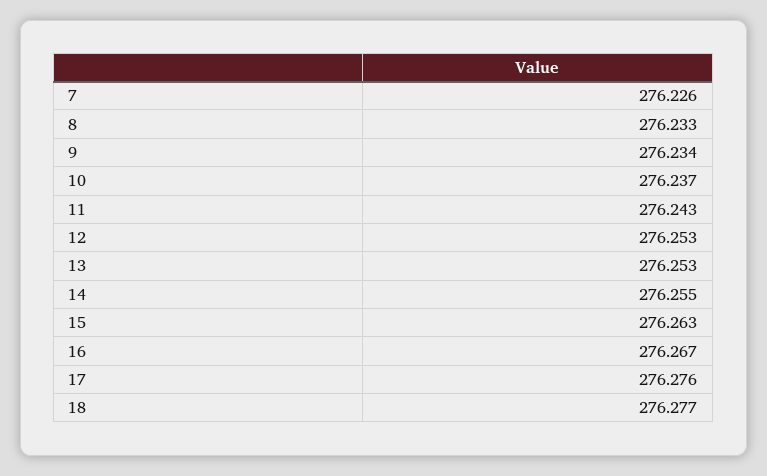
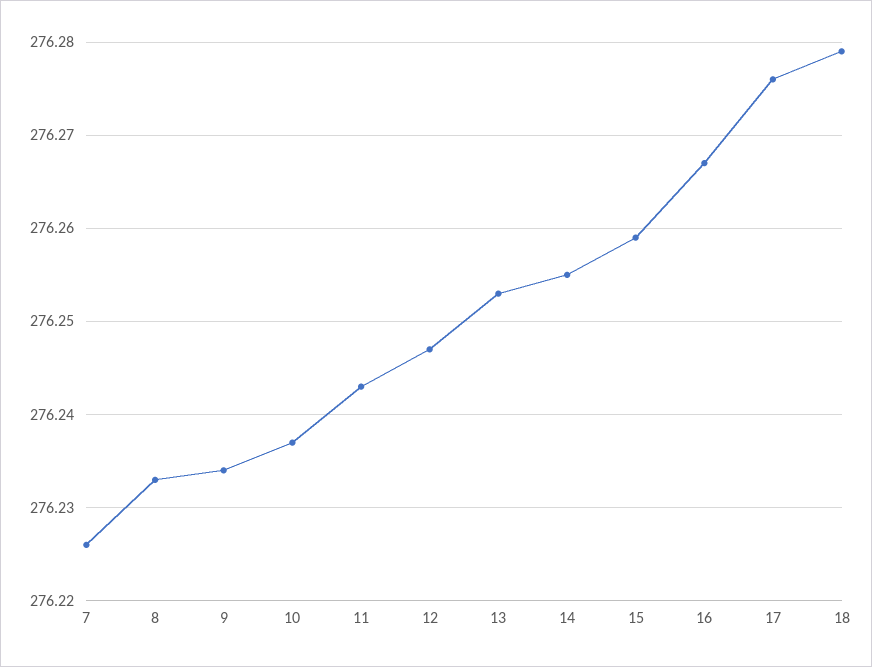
12: 276.253 -> 276.247
15: 276.263 -> 276.259
18: 276.277 -> 276.279

